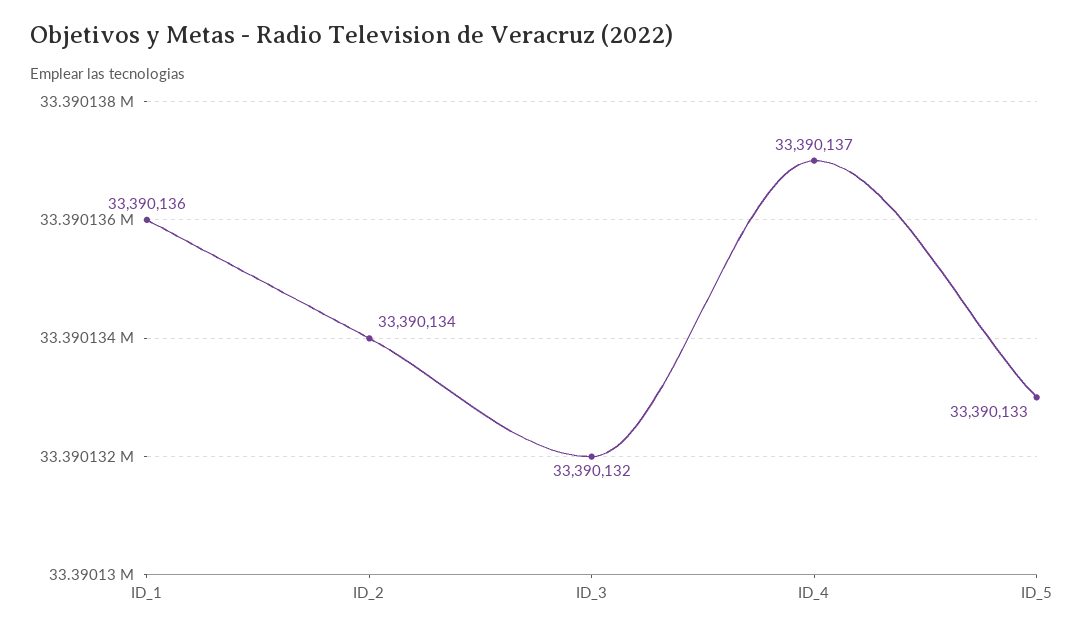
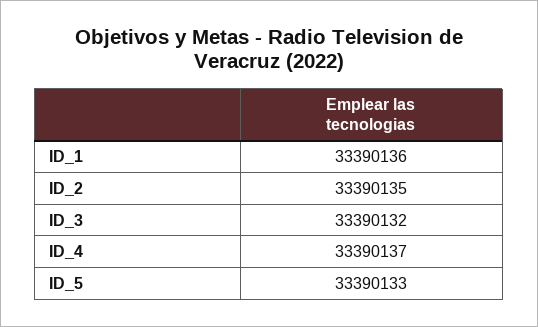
ID_2: 33390134 -> 33390135

